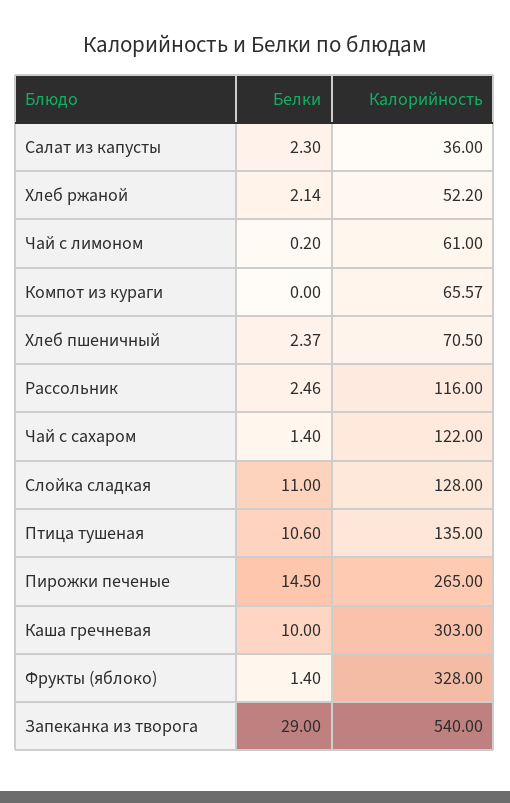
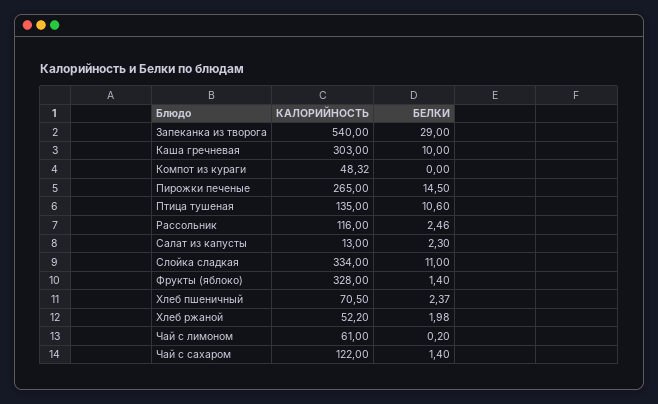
Калорийность, Салат из капусты: 36 -> 13
Белки, Хлеб ржаной: 2.14 -> 1.98
Калорийность, Компот из кураги: 65.57 -> 48.32
Калорийность, Слойка сладкая: 128 -> 334

